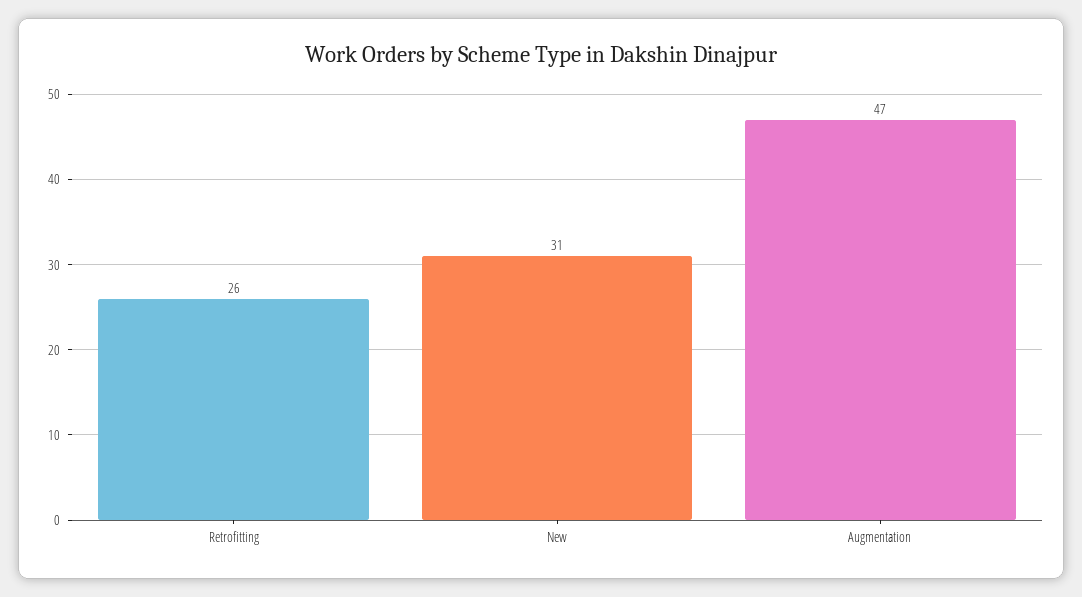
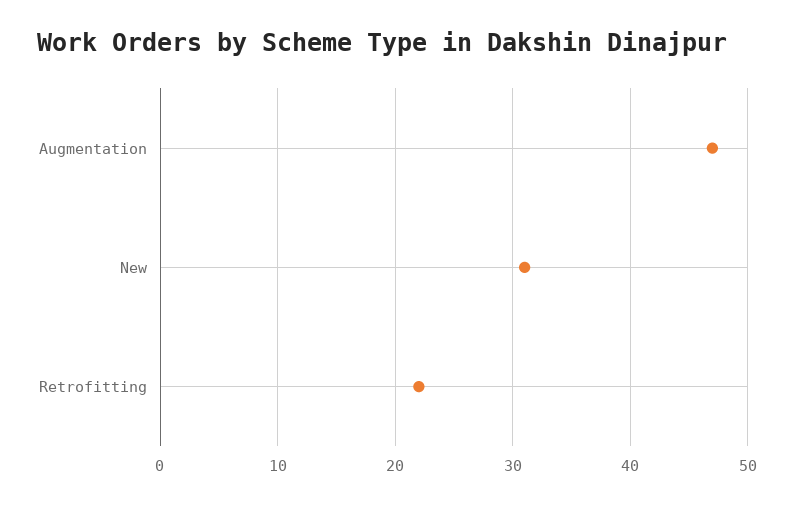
Retrofitting: 26 -> 22

